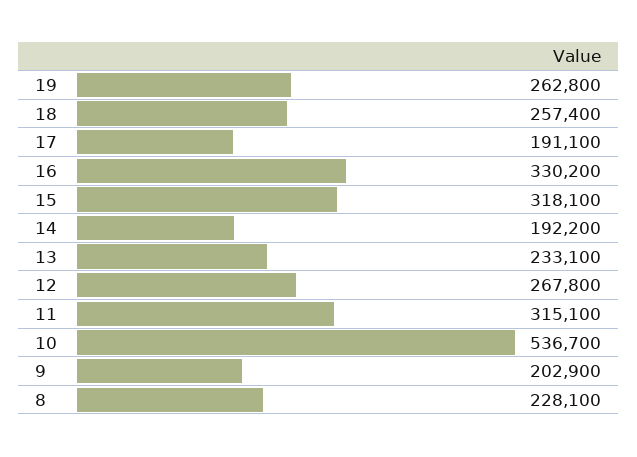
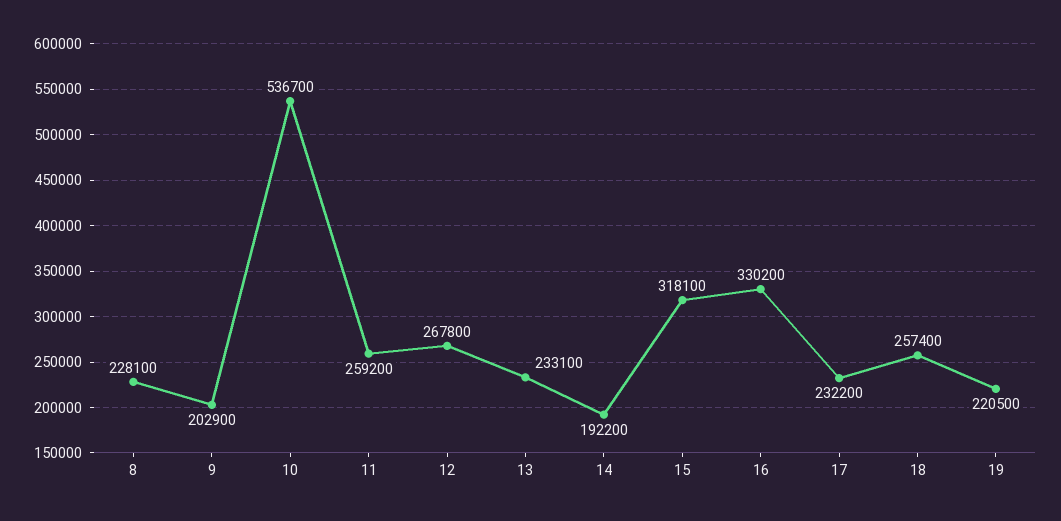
19: 262800 -> 220500
17: 191100 -> 232200
11: 315100 -> 259200

